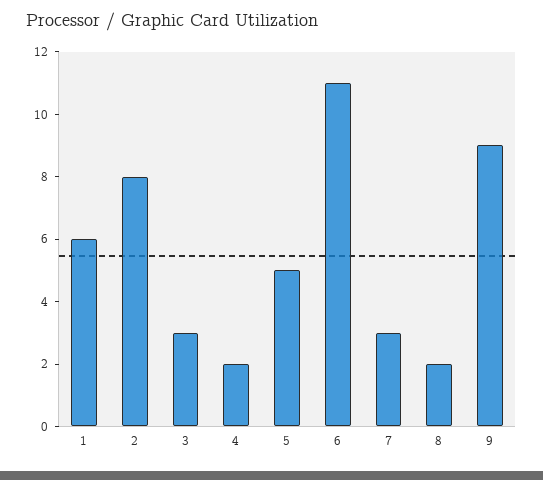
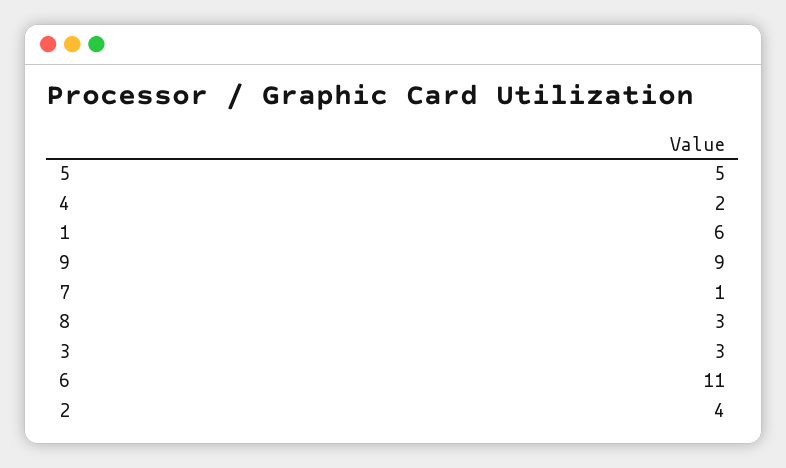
2: 8 -> 4
7: 3 -> 1
8: 2 -> 3

